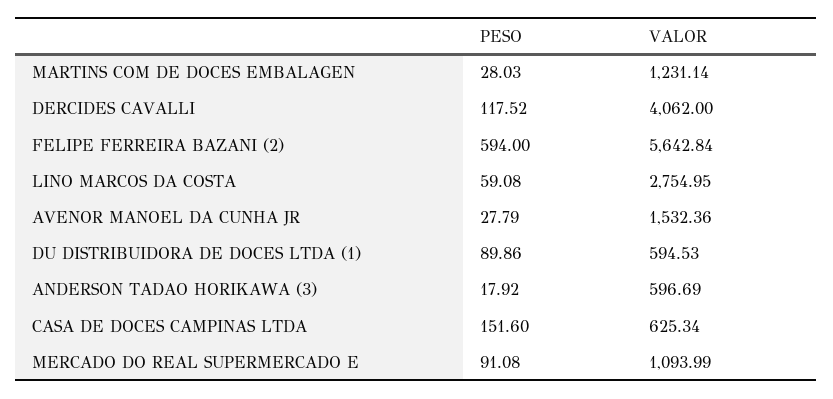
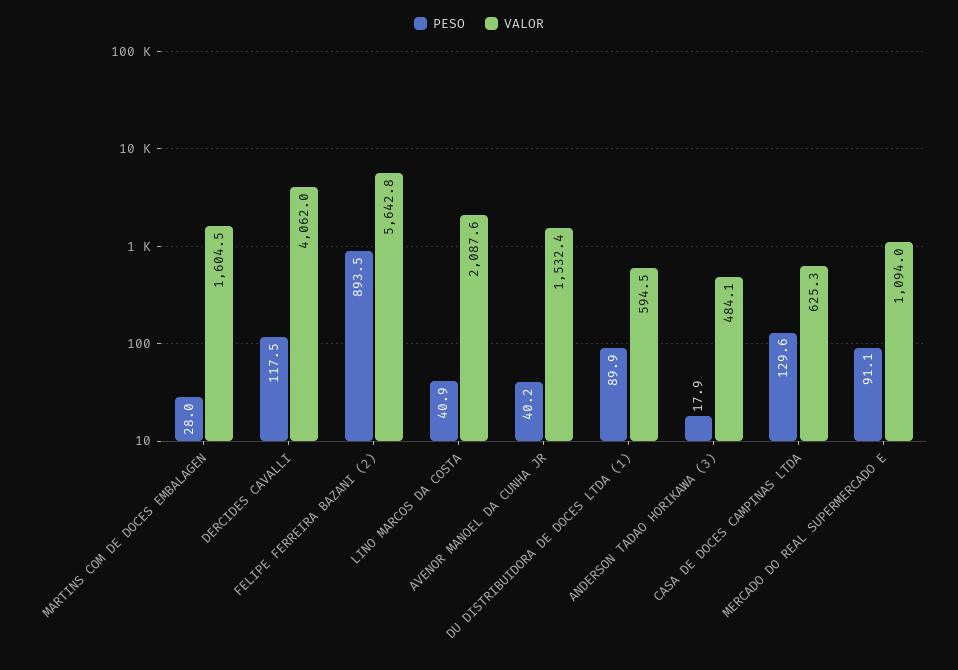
VALOR, MARTINS COM DE DOCES EMBALAGEN: 1231.14 -> 1604.5
PESO, FELIPE FERREIRA BAZANI (2): 594 -> 893.5
PESO, LINO MARCOS DA COSTA: 59.08 -> 40.9
VALOR, LINO MARCOS DA COSTA: 2754.95 -> 2087.6
PESO, AVENOR MANOEL DA CUNHA JR: 27.79 -> 40.2
VALOR, ANDERSON TADAO HORIKAWA (3): 596.69 -> 484.1
PESO, CASA DE DOCES CAMPINAS LTDA: 151.6 -> 129.6

